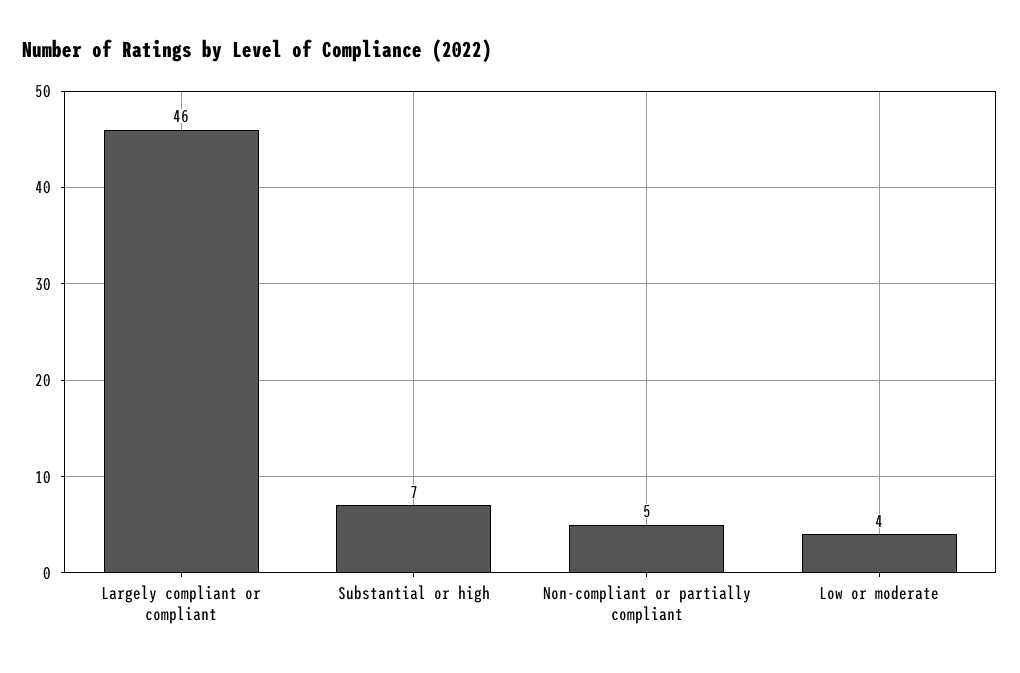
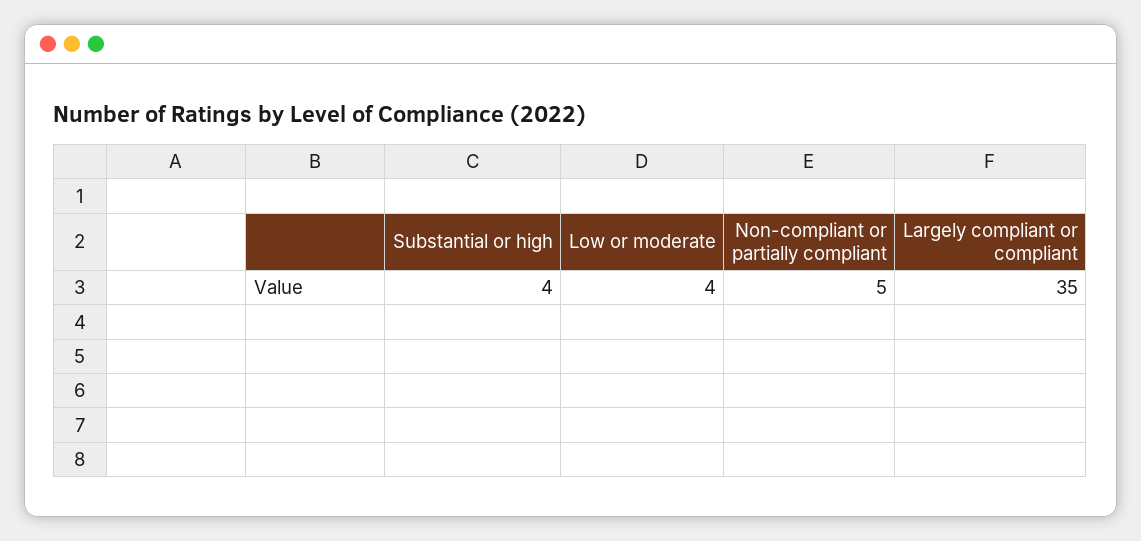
Largely compliant or compliant: 46 -> 35
Substantial or high: 7 -> 4

